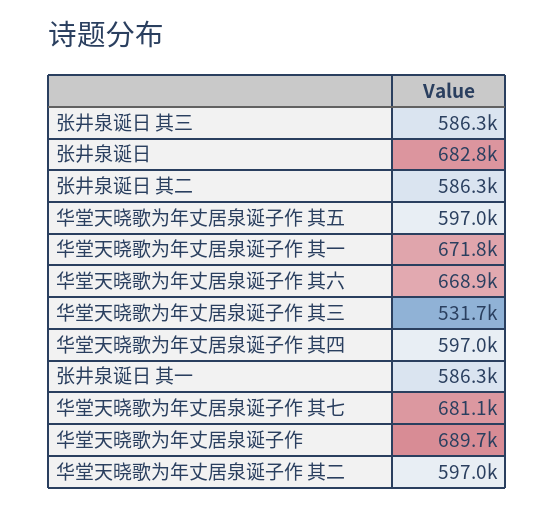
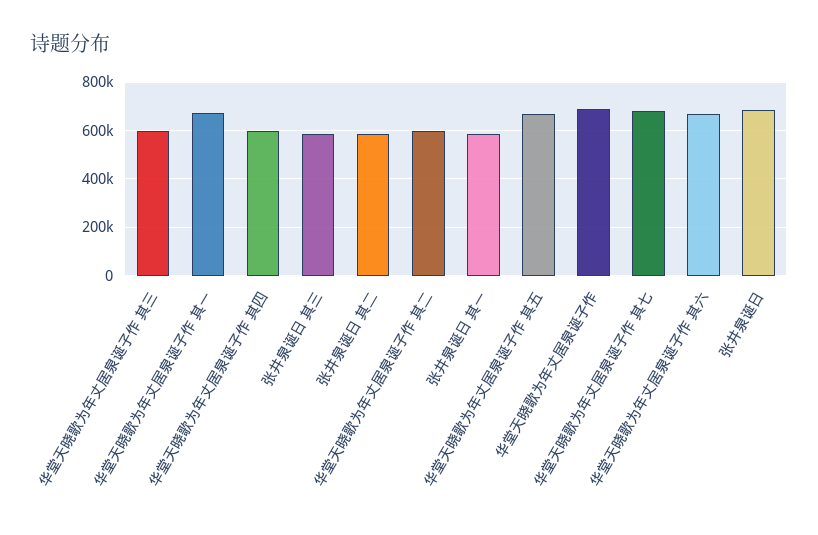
华堂天晓歌为年丈居泉诞子作 其五: 597000 -> 675000
华堂天晓歌为年丈居泉诞子作 其三: 531700 -> 600000

